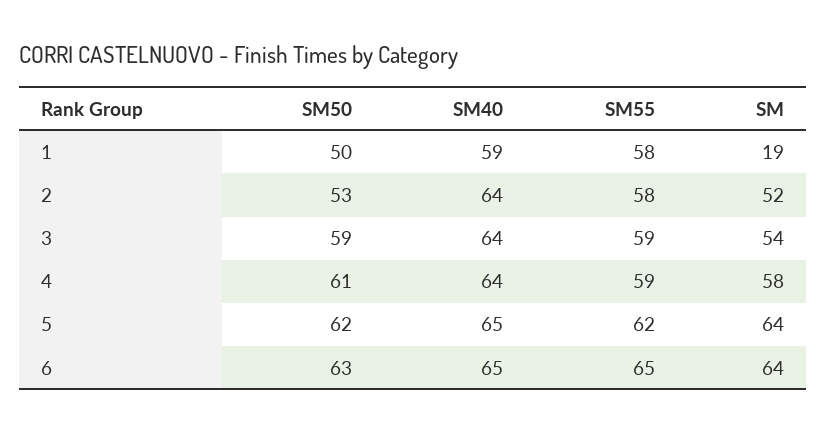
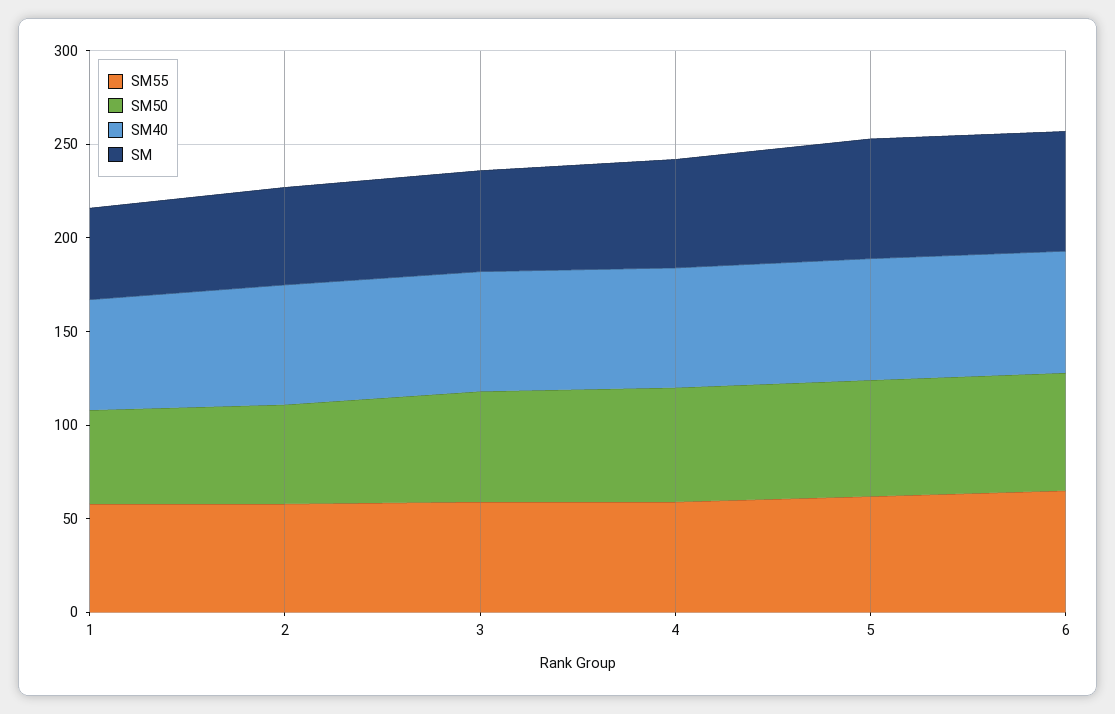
SM, 1: 19 -> 50

